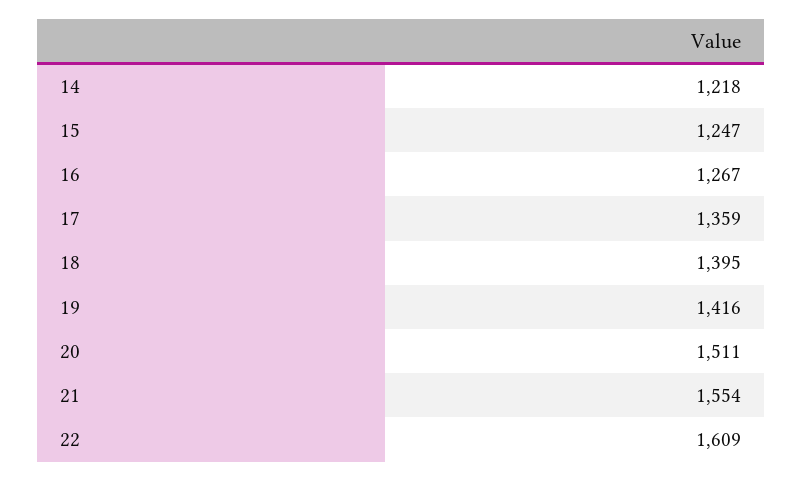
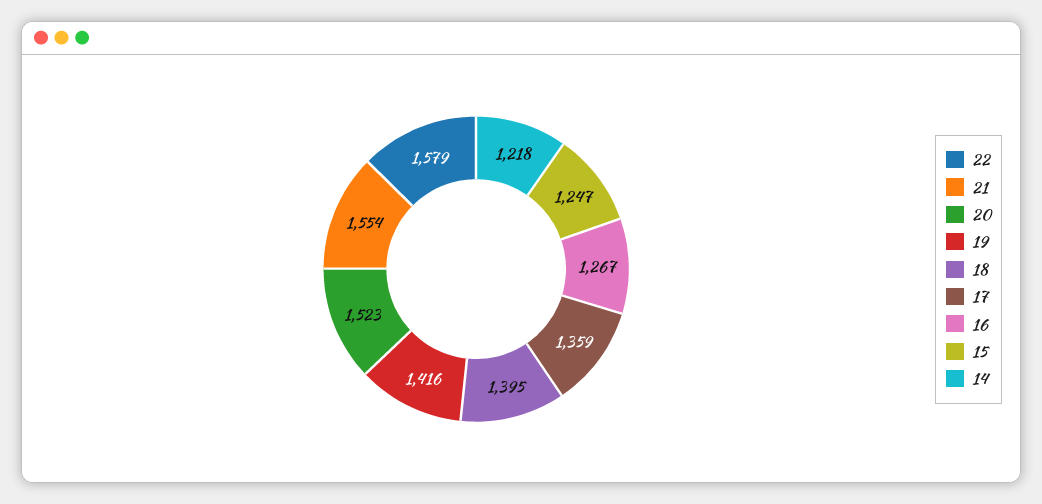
20: 1511 -> 1523
22: 1609 -> 1579

